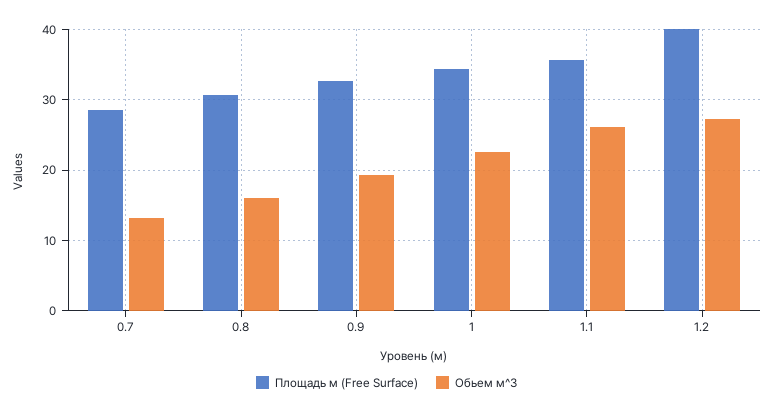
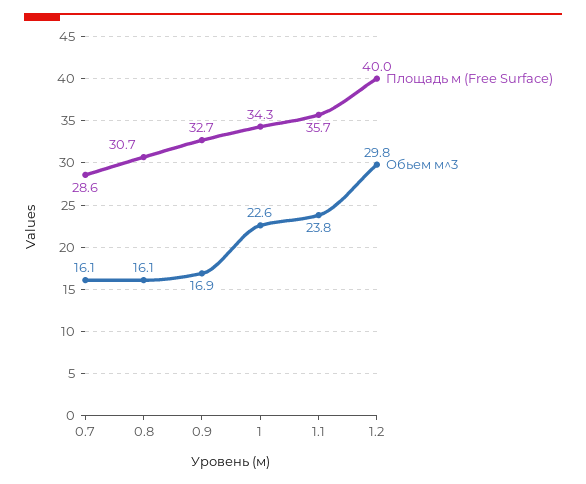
Обьем м^3, 0.7: 13 -> 16.1
Обьем м^3, 0.9: 19 -> 16.9
Обьем м^3, 1.1: 26 -> 23.8
Обьем м^3, 1.2: 27 -> 29.8

